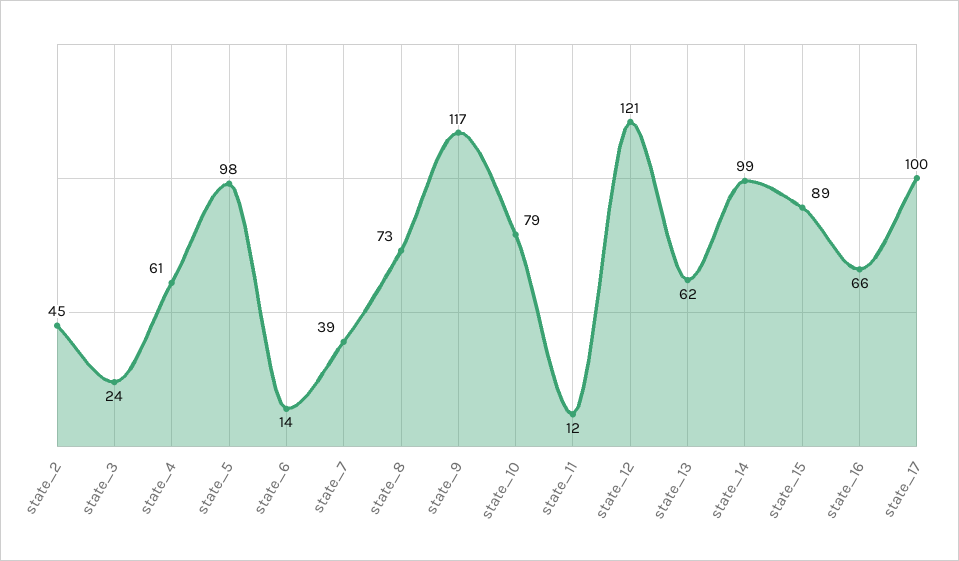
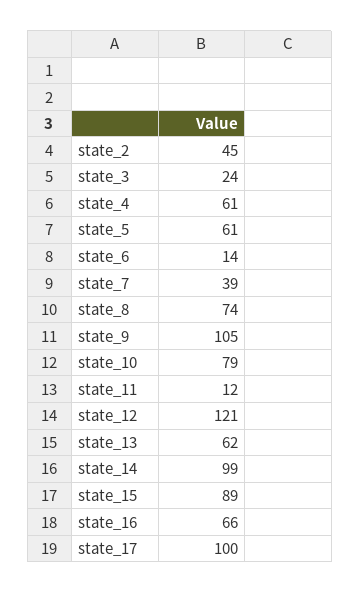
state_5: 98 -> 61
state_8: 73 -> 74
state_9: 117 -> 105

